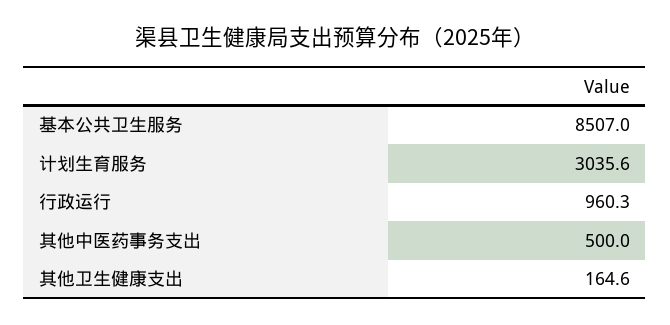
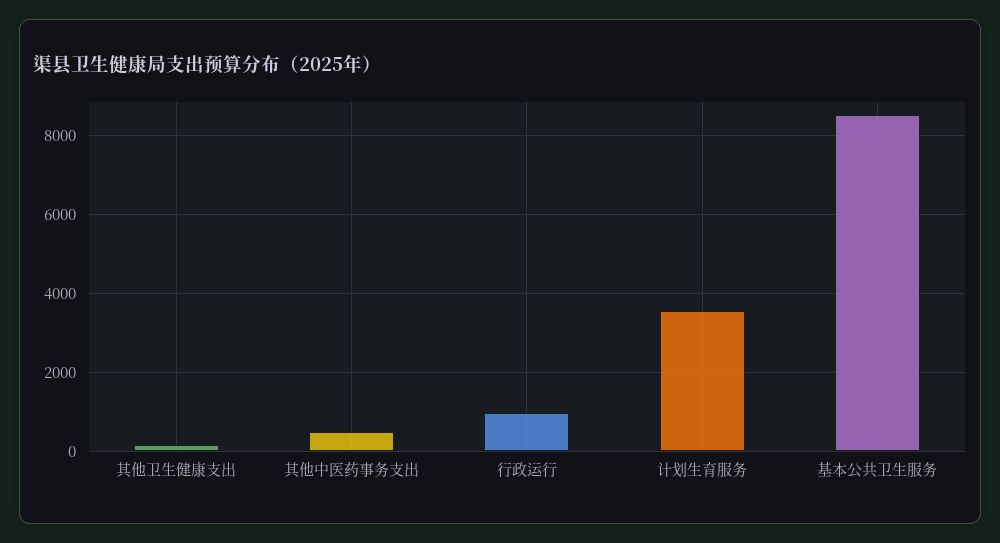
计划生育服务: 3035.6 -> 3600

